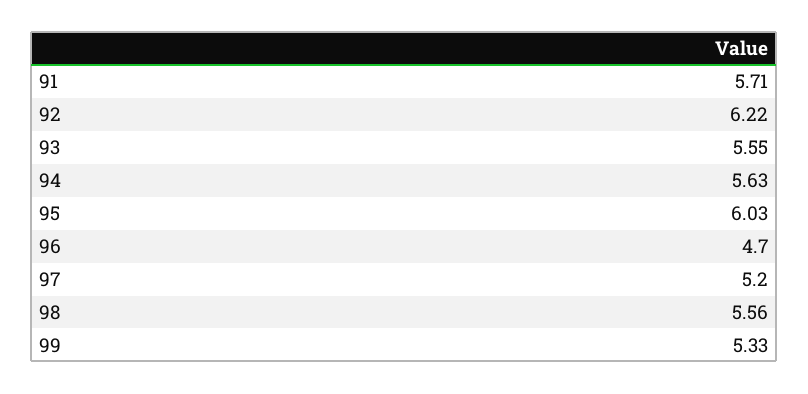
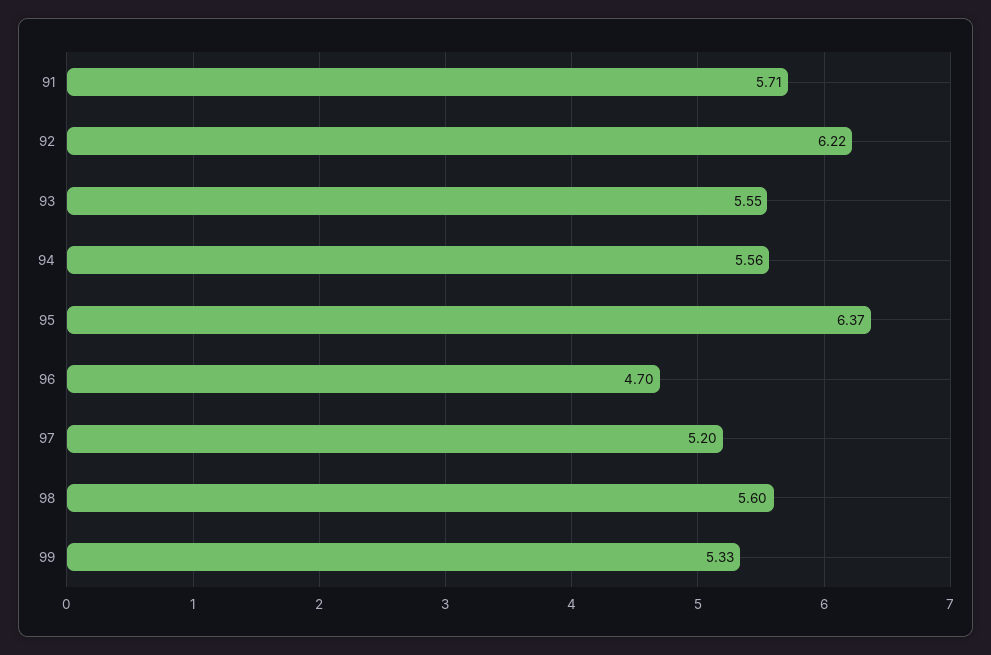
94: 5.63 -> 5.56
95: 6.03 -> 6.37
98: 5.56 -> 5.6

